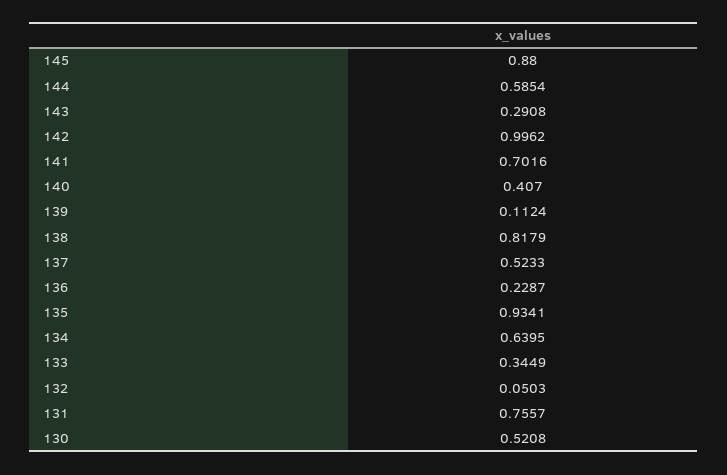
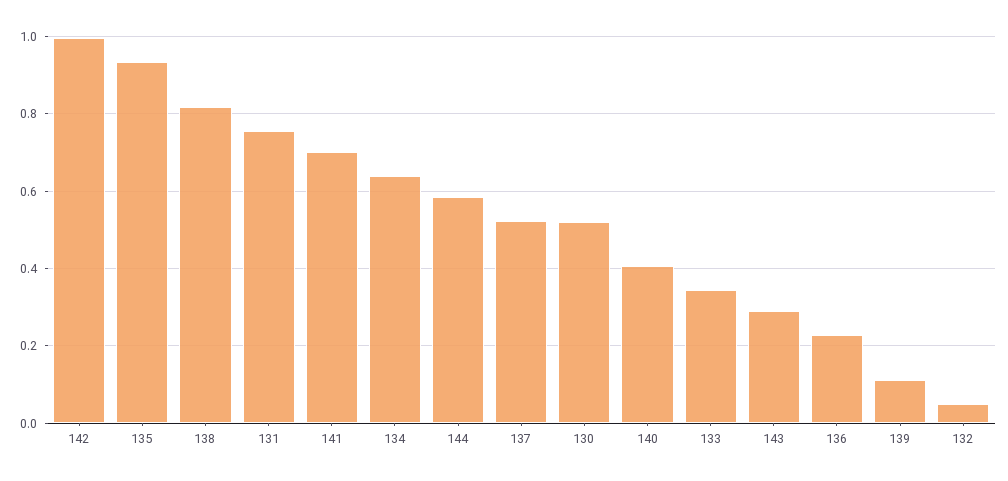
145: 0.88 -> none

